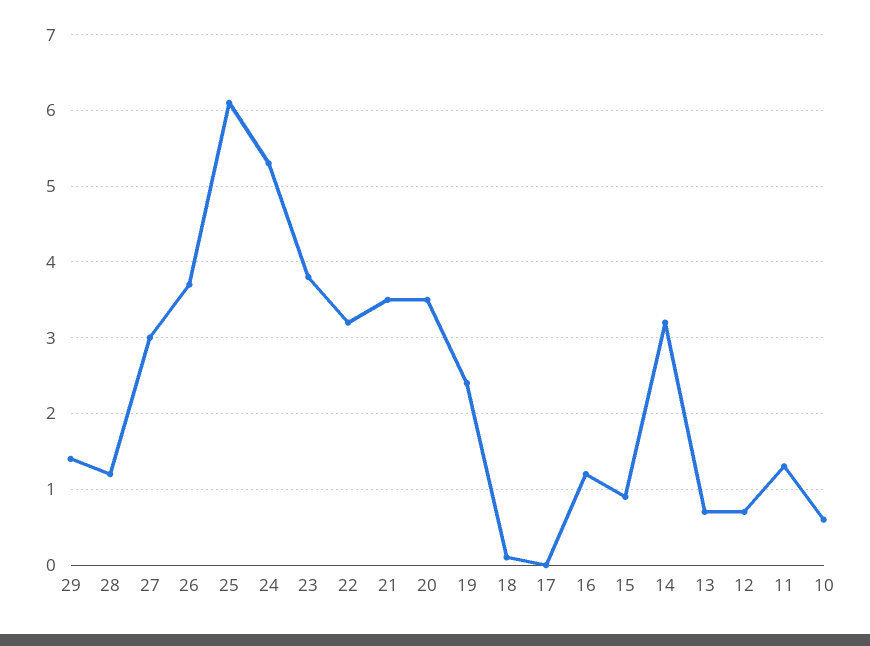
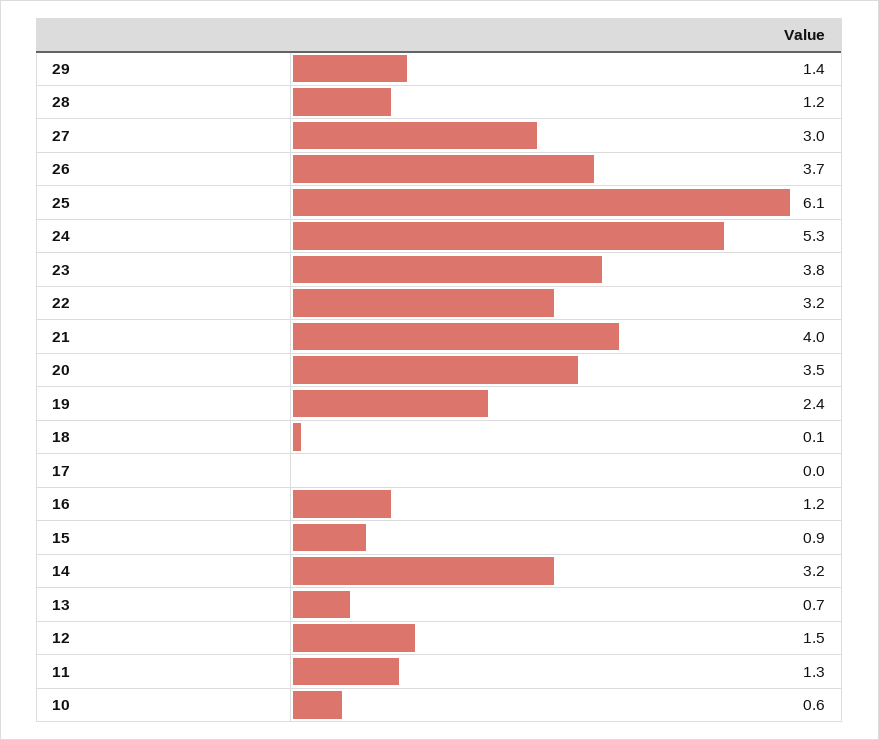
21: 3.5 -> 4
12: 0.7 -> 1.5

